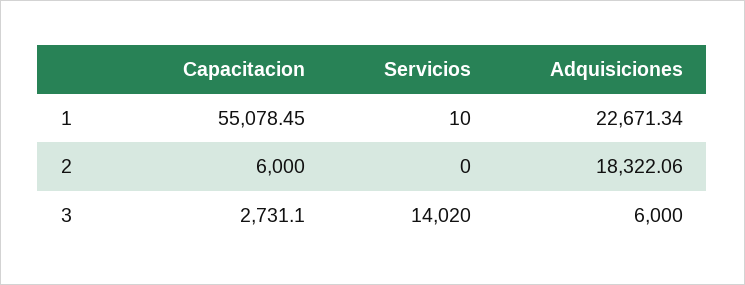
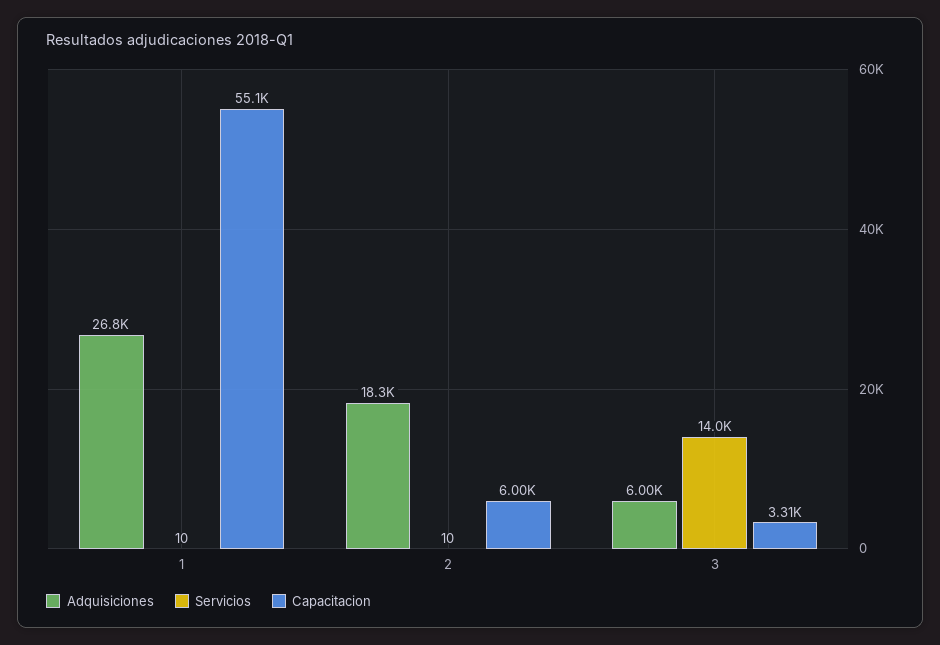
Adquisiciones, 1: 22671.34 -> 26800
Servicios, 2: 0 -> 10
Capacitacion, 3: 2731.1 -> 3310

